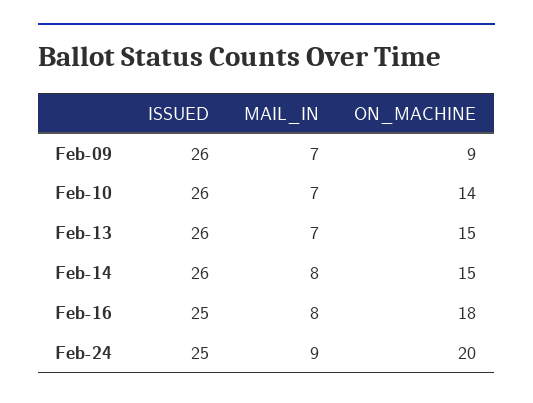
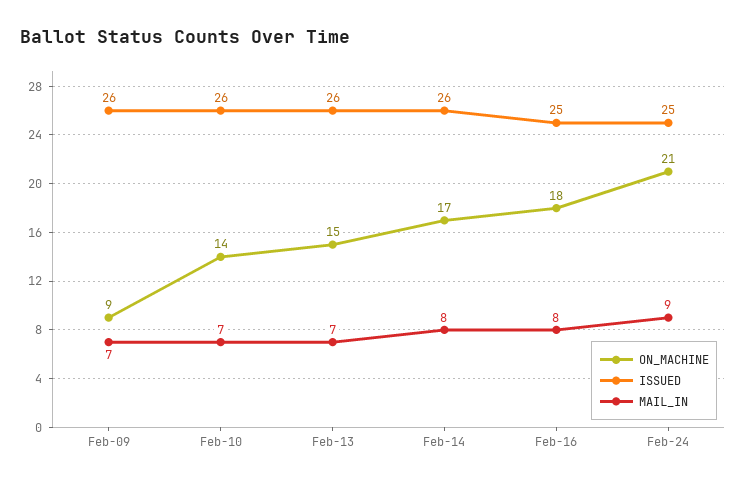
ON_MACHINE, Feb-14: 15 -> 17
ON_MACHINE, Feb-24: 20 -> 21

